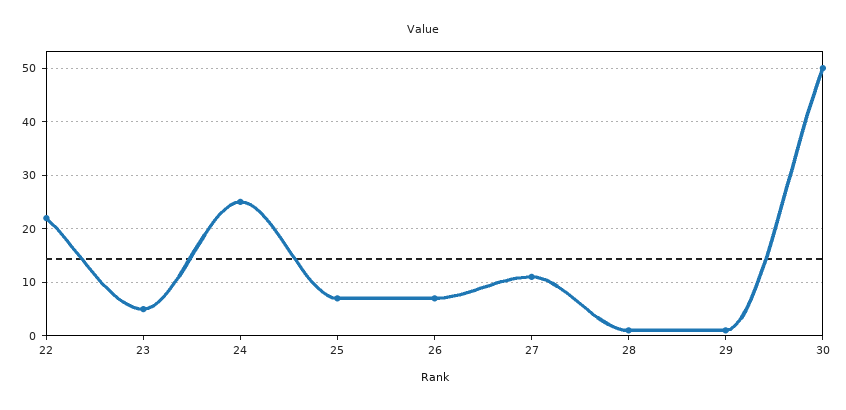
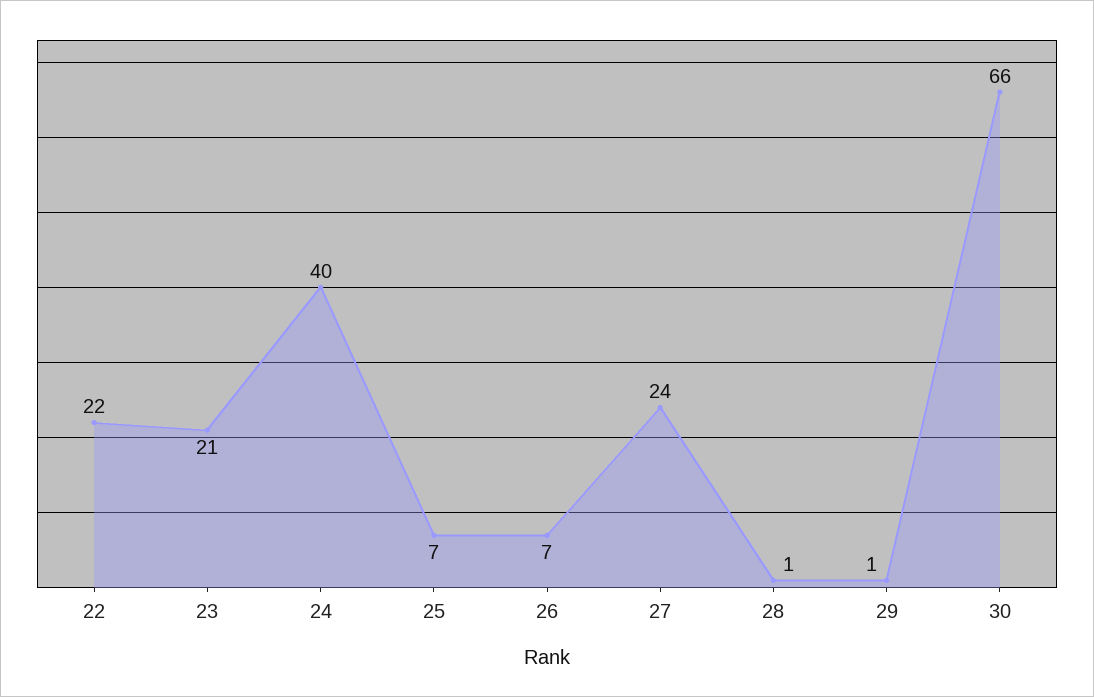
23: 5 -> 21
24: 25 -> 40
27: 10 -> 24
30: 50 -> 66

